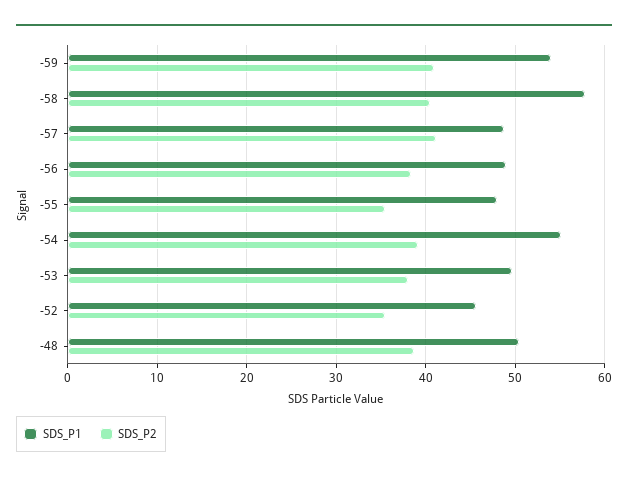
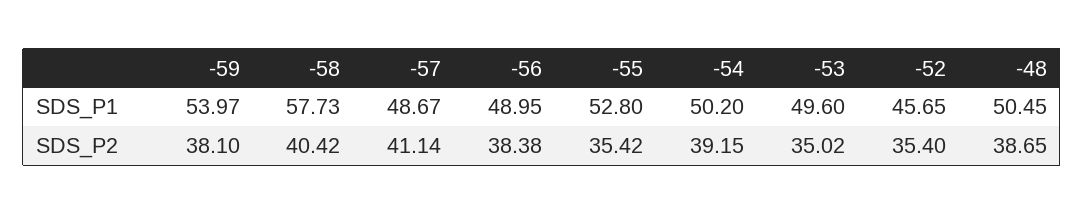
SDS_P2, -59: 41 -> 38.1
SDS_P1, -55: 48 -> 52.8
SDS_P1, -54: 55 -> 50.2
SDS_P2, -53: 38 -> 35.02

